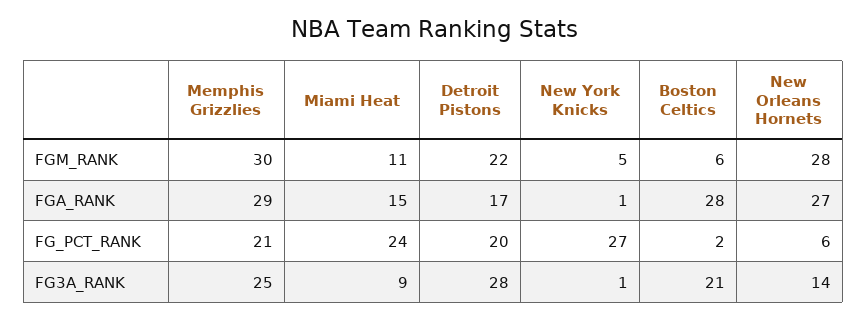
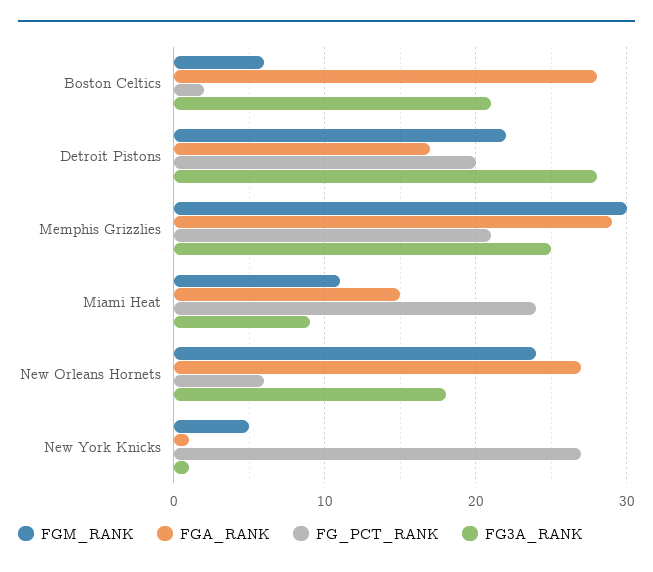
FGM_RANK, New Orleans Hornets: 28 -> 24
FG3A_RANK, New Orleans Hornets: 14 -> 18

